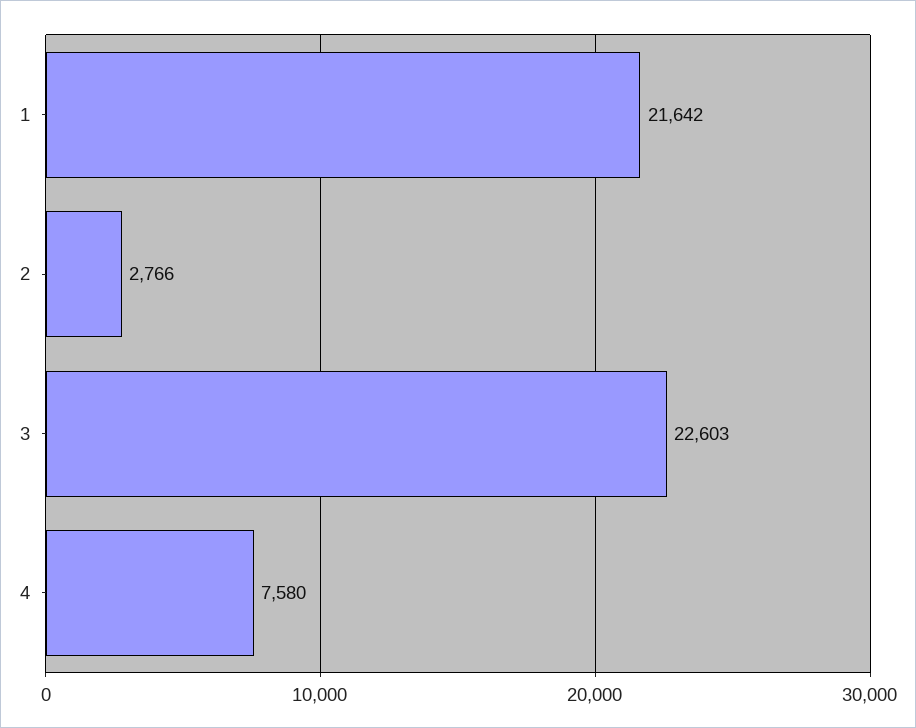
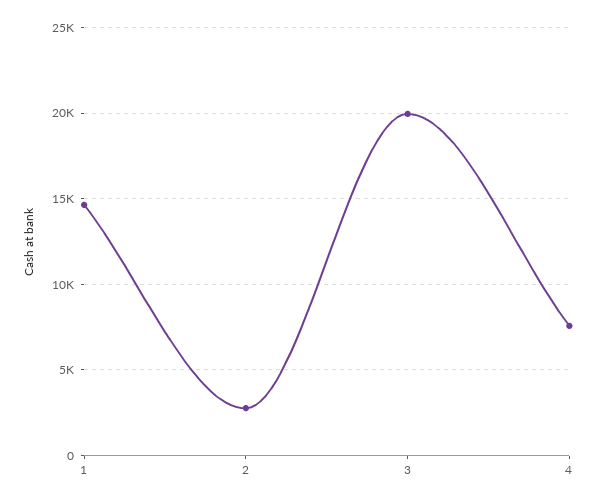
1: 21642 -> 14500
3: 22603 -> 20000

